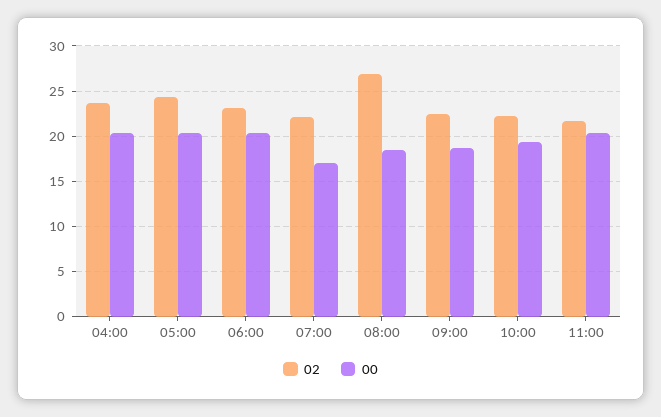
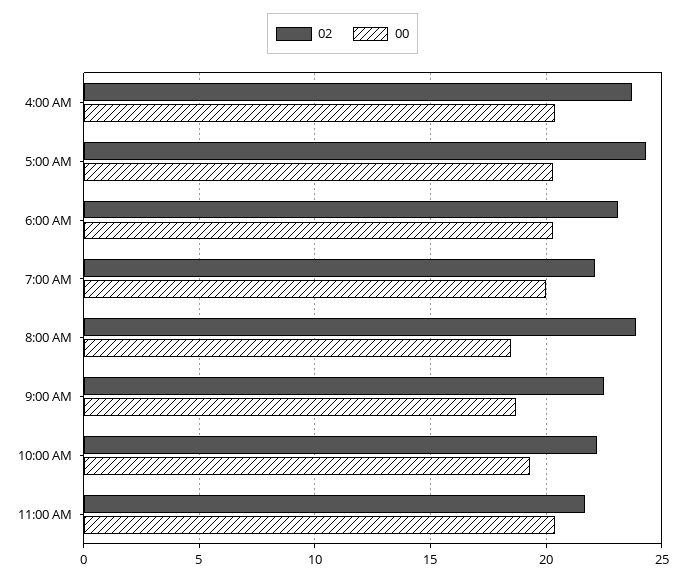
00, 07:00: 17 -> 20
02, 08:00: 27 -> 24

